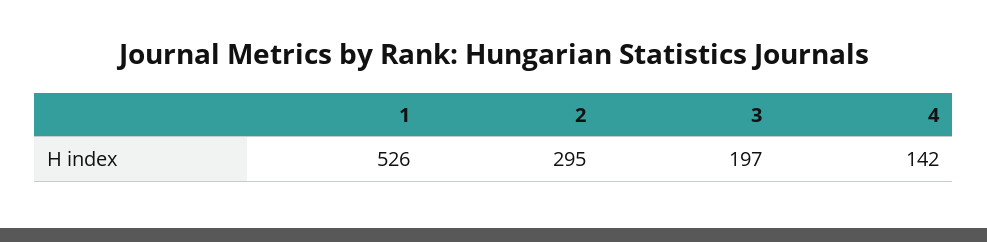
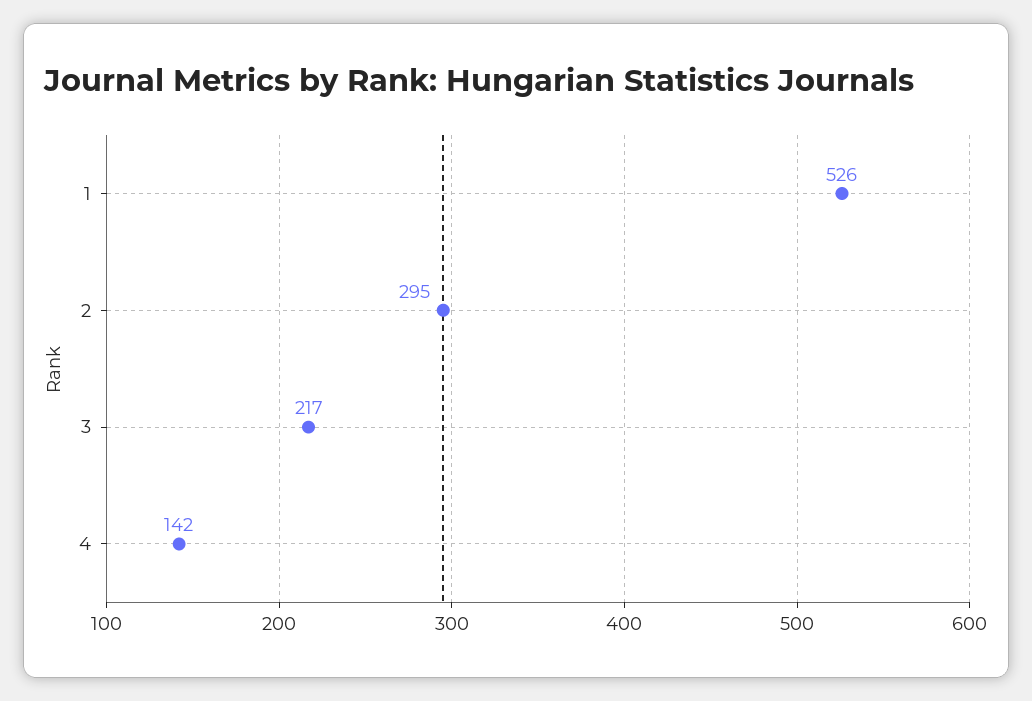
3: 197 -> 217

